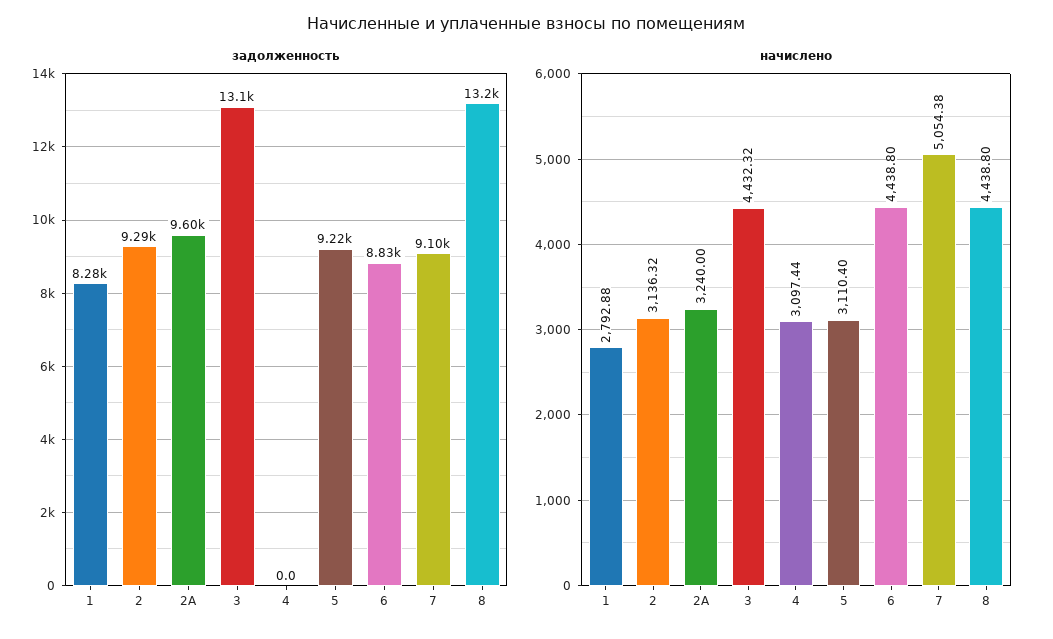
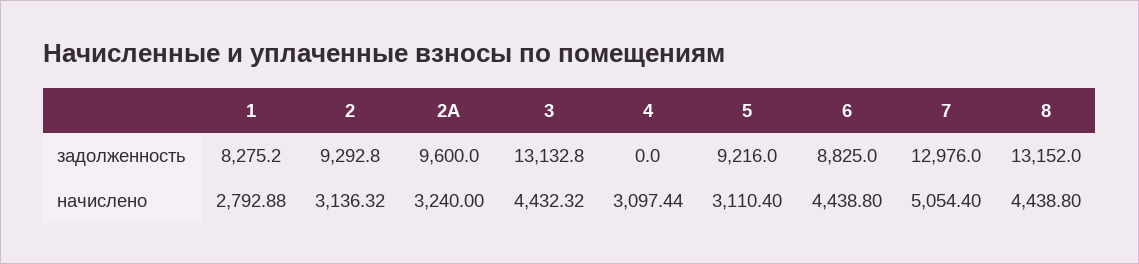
задолженность, 7: 9100 -> 12976
начислено, 7: 5054.38 -> 5054.4

